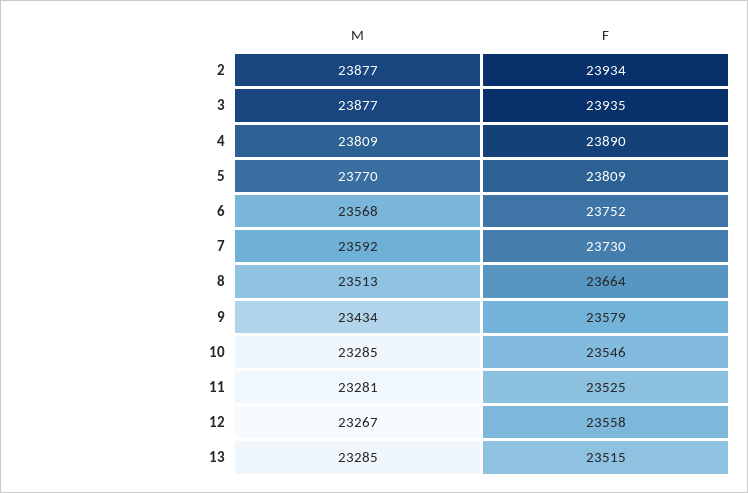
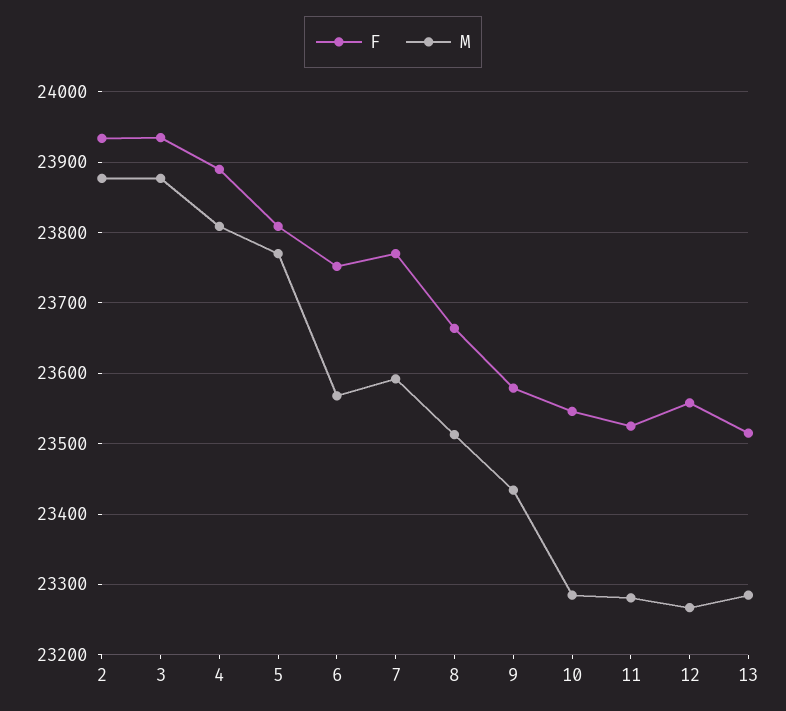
F, 7: 23730 -> 23770

